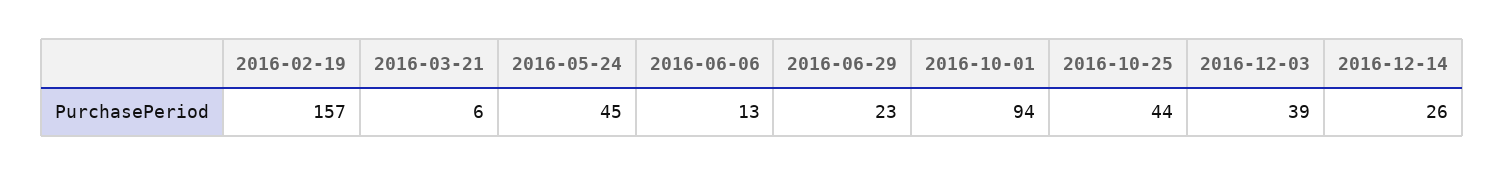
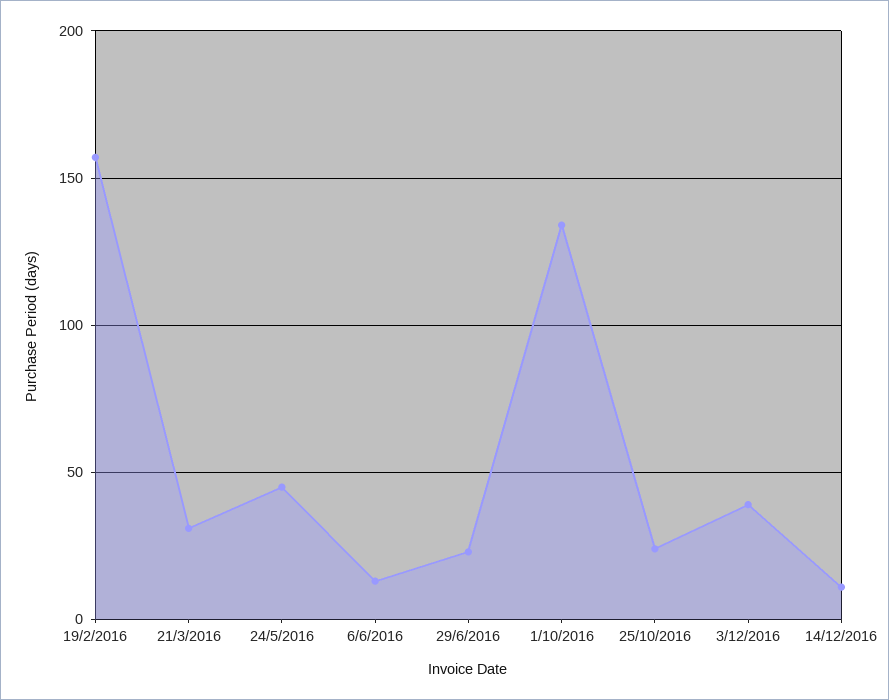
2016-03-21: 6 -> 30
2016-10-01: 94 -> 135
2016-10-25: 44 -> 25
2016-12-14: 26 -> 10

